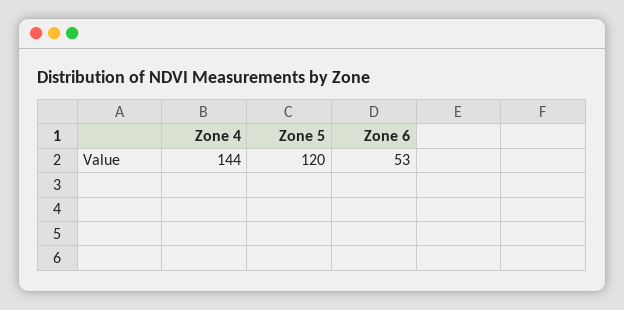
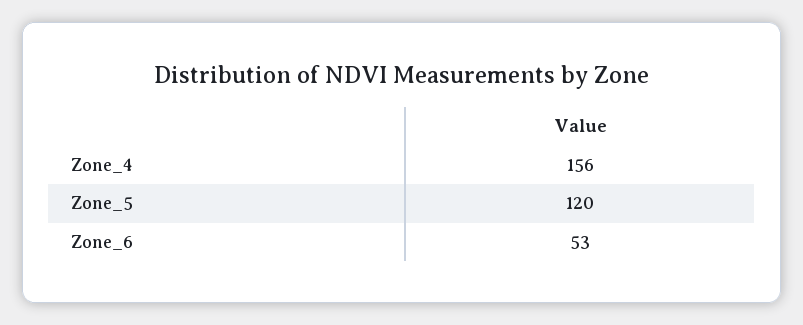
Zone 4: 144 -> 156

